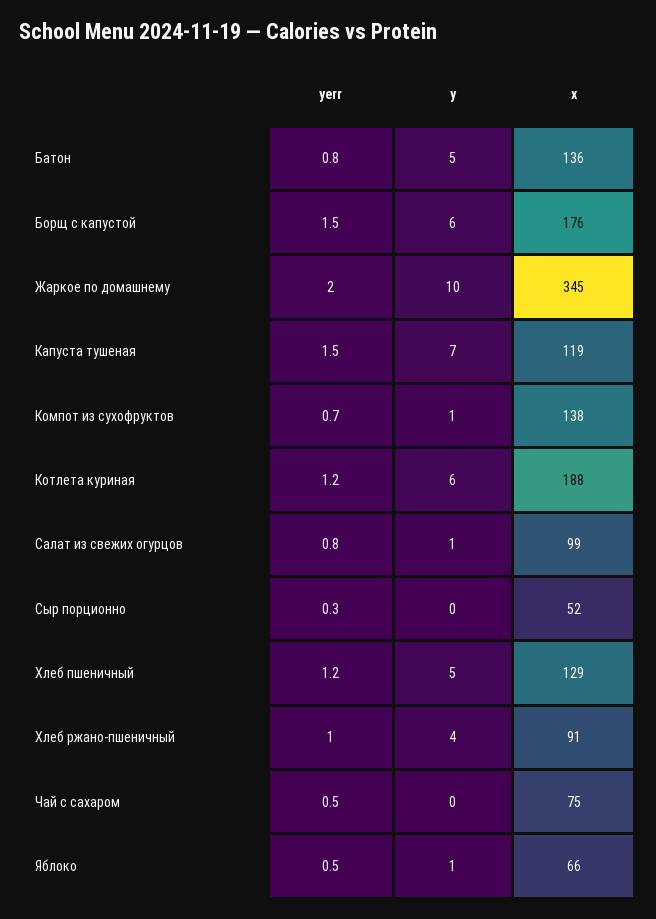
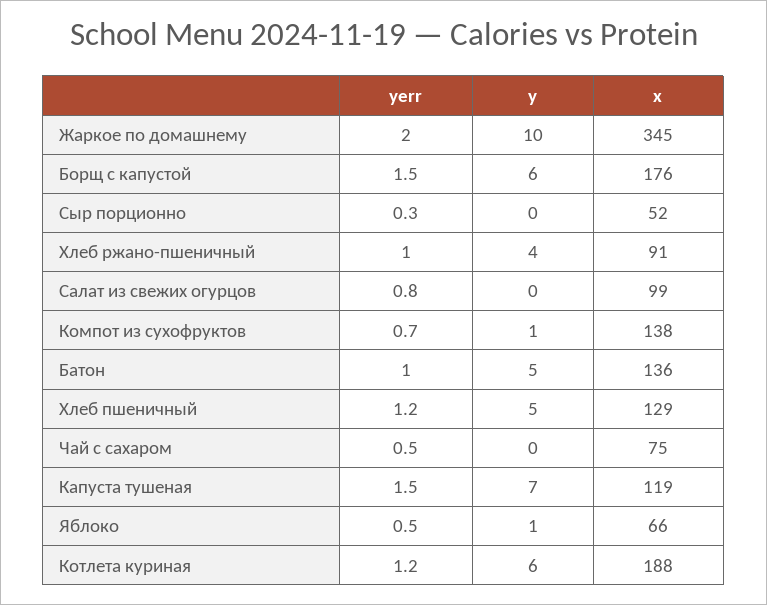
yerr, Батон: 0.8 -> 1
y, Салат из свежих огурцов: 1 -> 0

